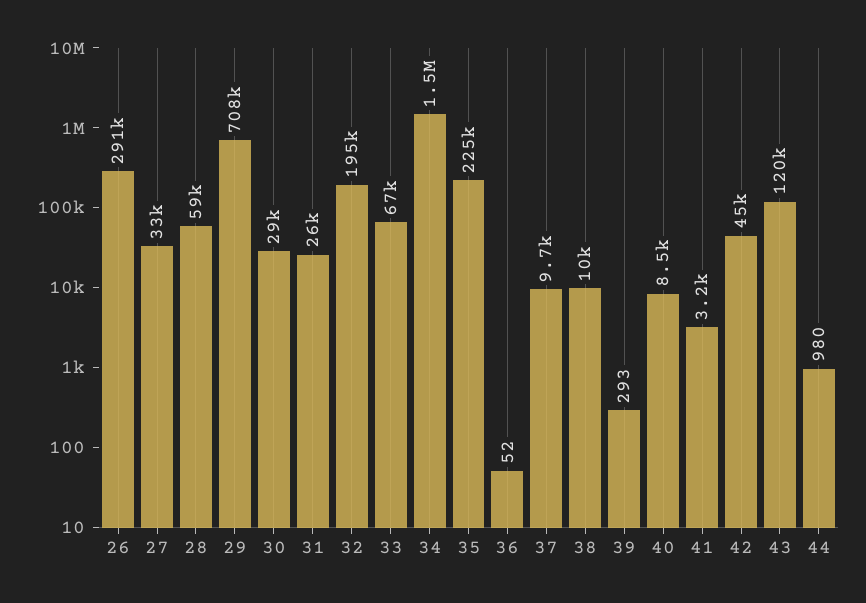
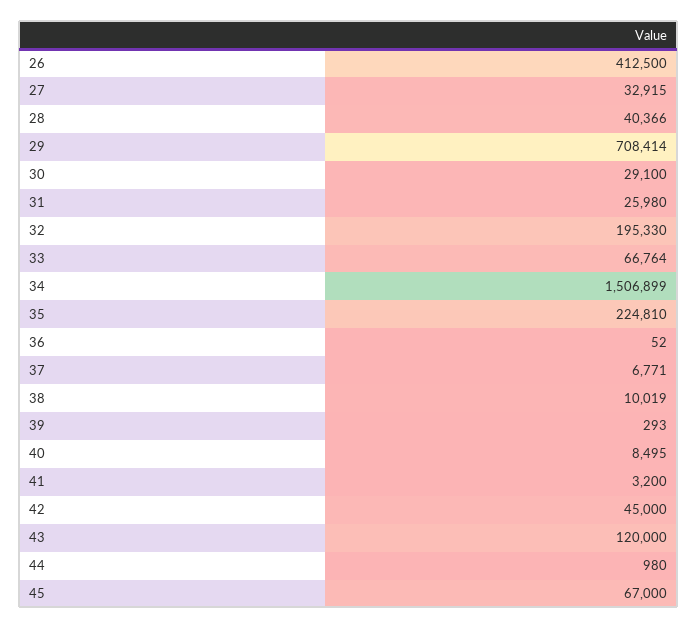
26: 291000 -> 412500
28: 59000 -> 40366
37: 9700 -> 6771
45: none -> 67000

